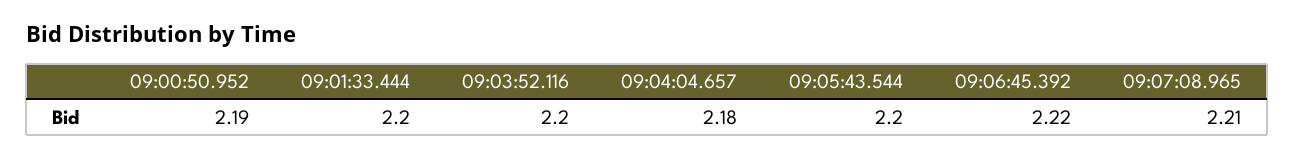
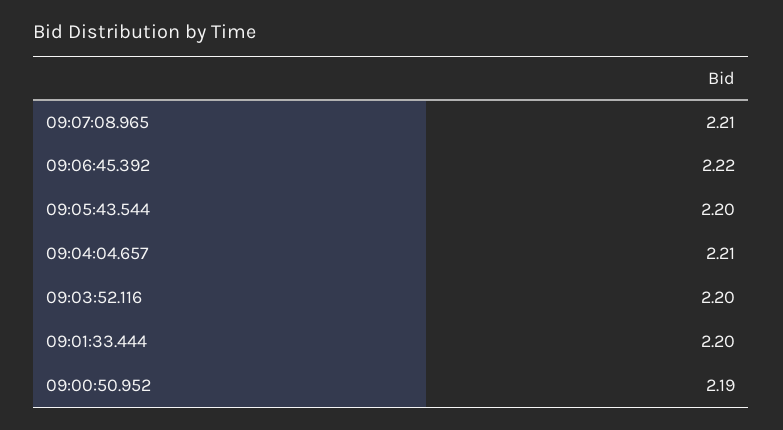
09:04:04.657: 2.18 -> 2.21

